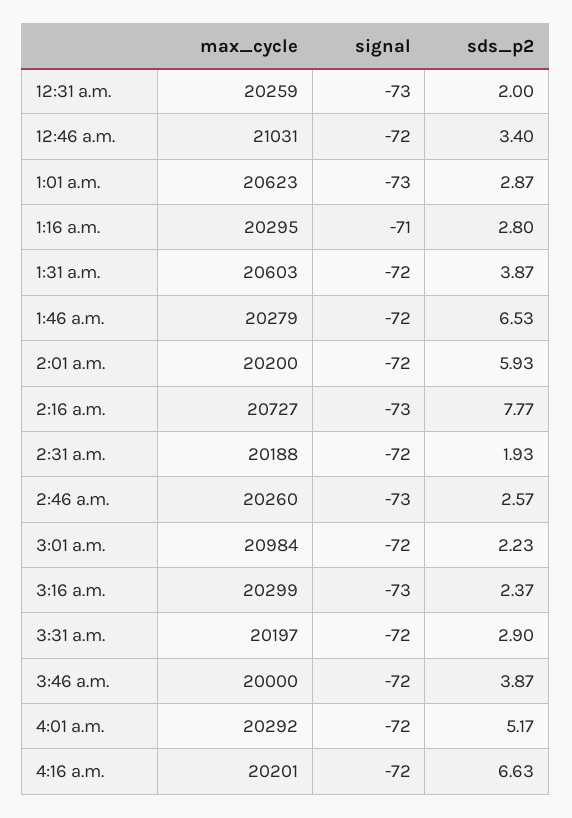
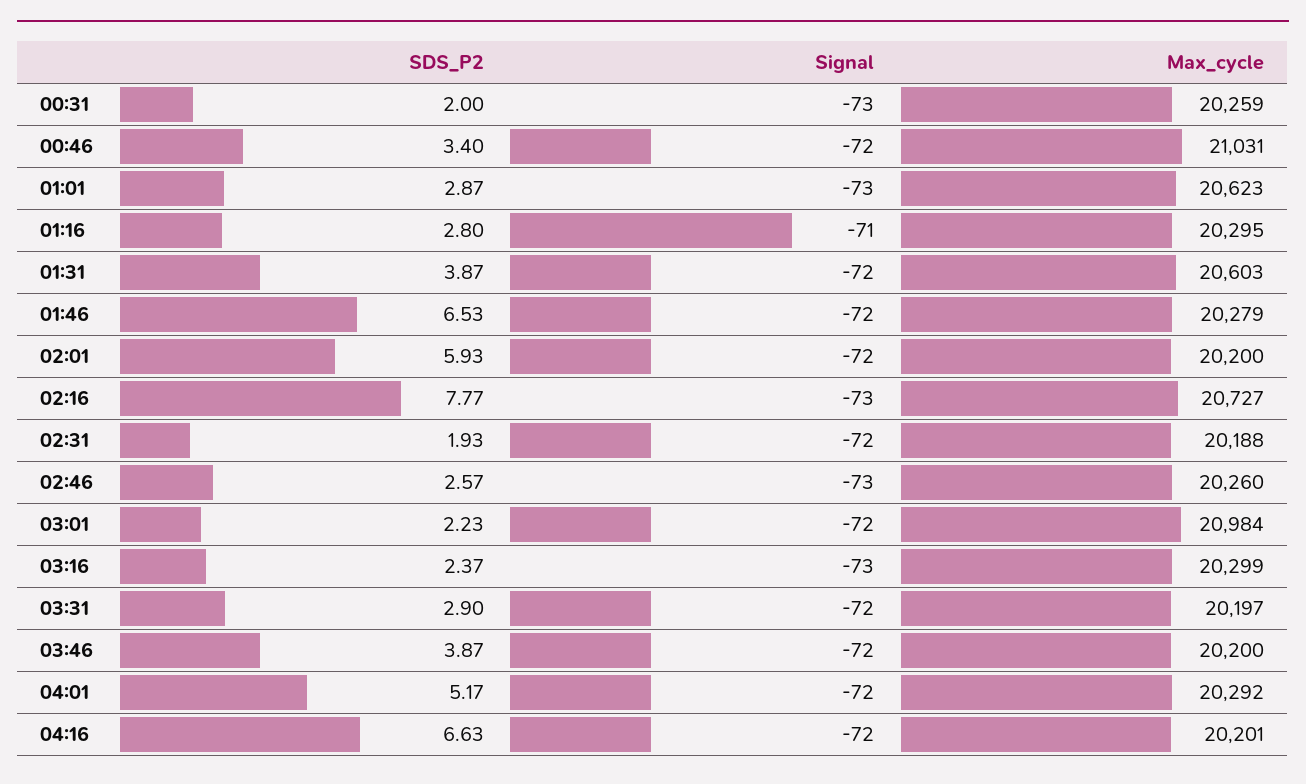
max_cycle, 3:46 a.m.: 20000 -> 20200

